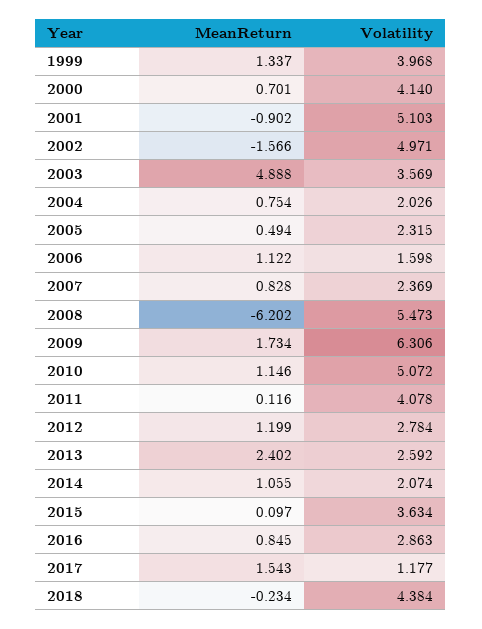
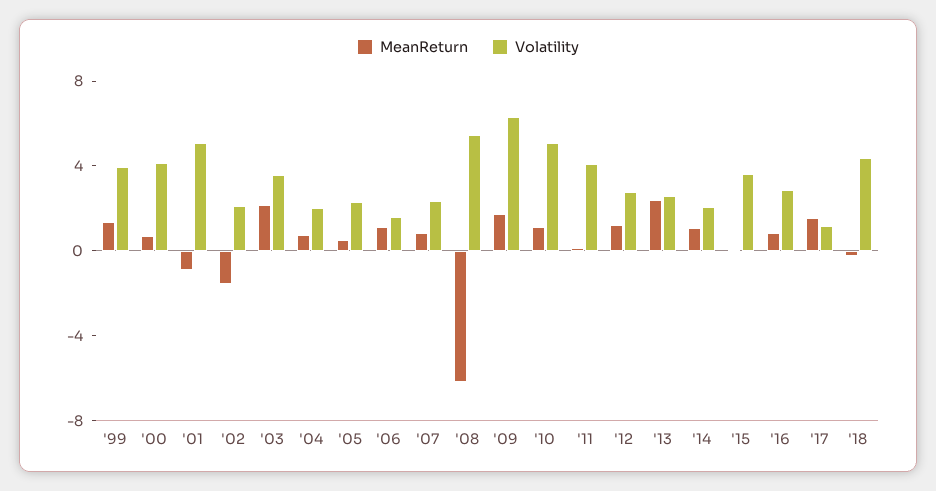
Volatility, 2002: 4.971 -> 2
MeanReturn, 2003: 4.888 -> 2

